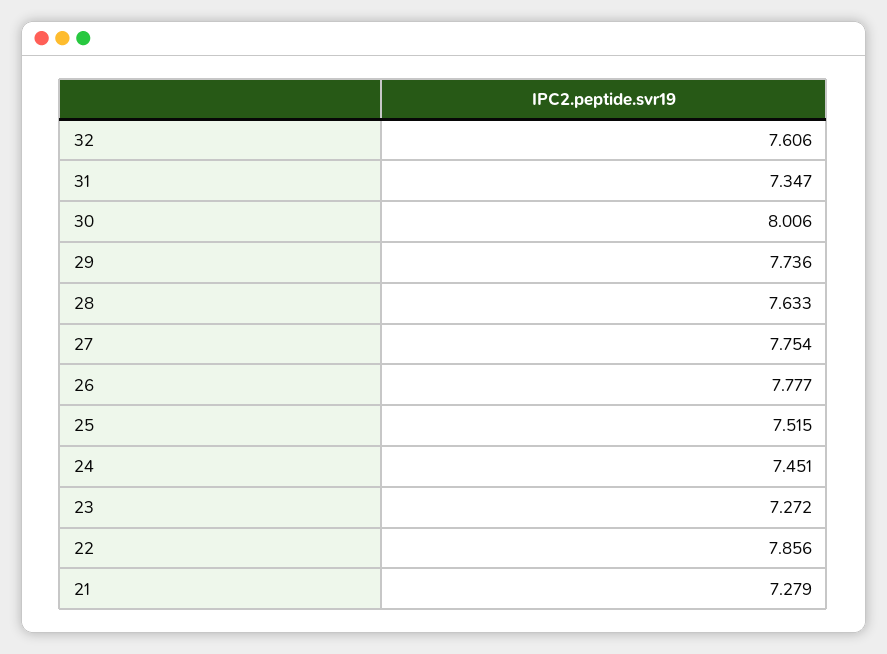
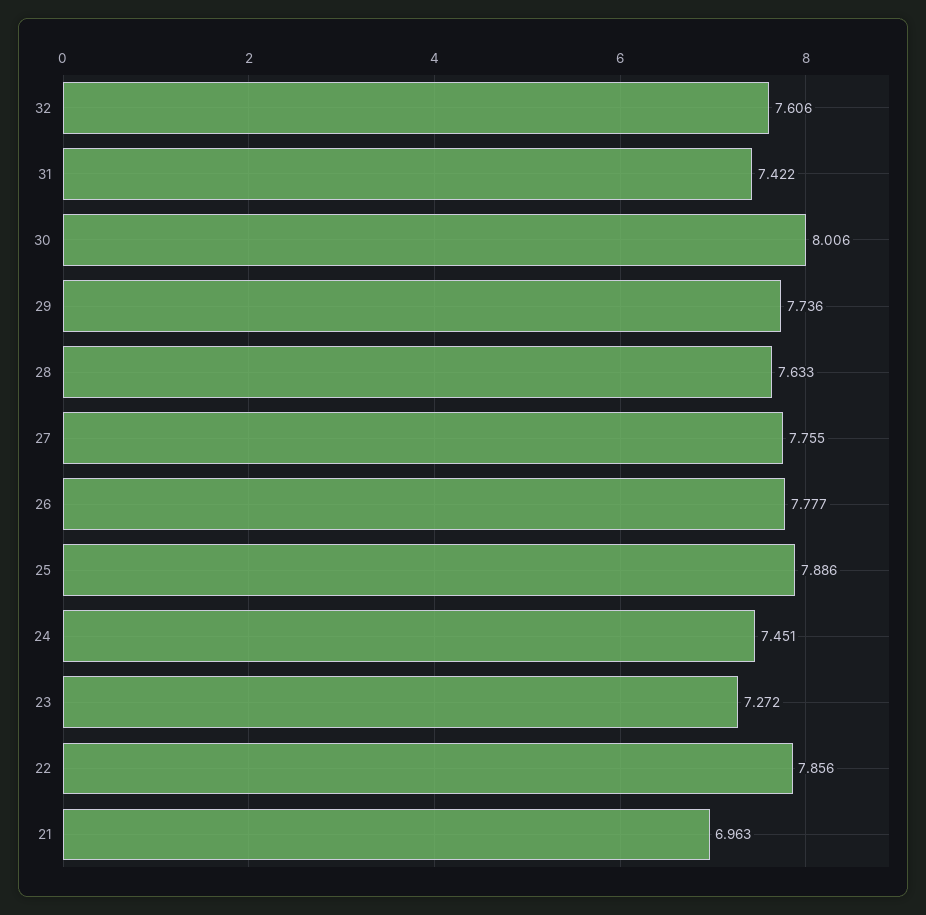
31: 7.347 -> 7.422
27: 7.754 -> 7.755
25: 7.515 -> 7.886
21: 7.279 -> 6.963

